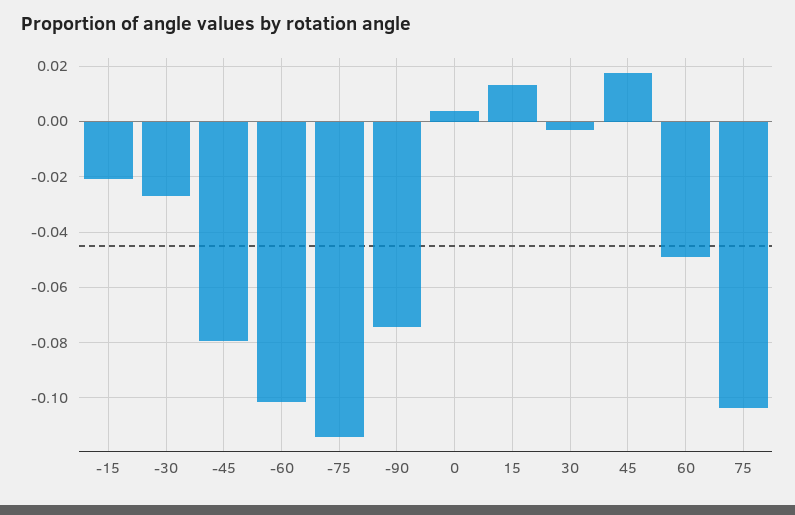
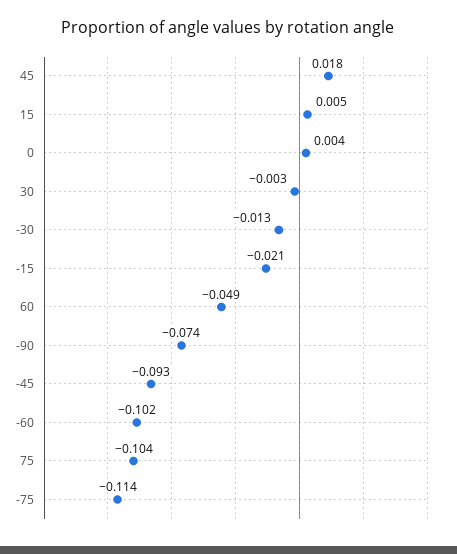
-30: -0.0275 -> -0.013
-45: -0.08 -> -0.093
15: 0.0125 -> 0.005

